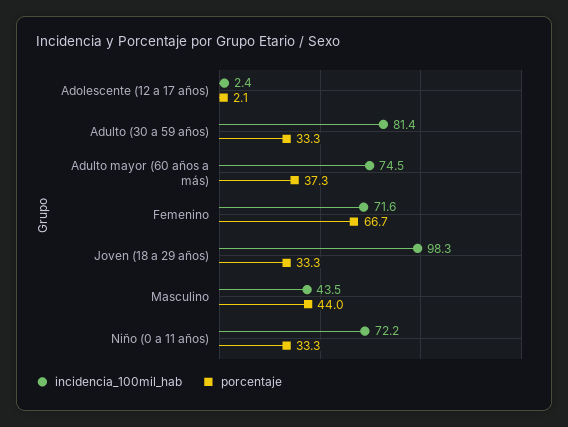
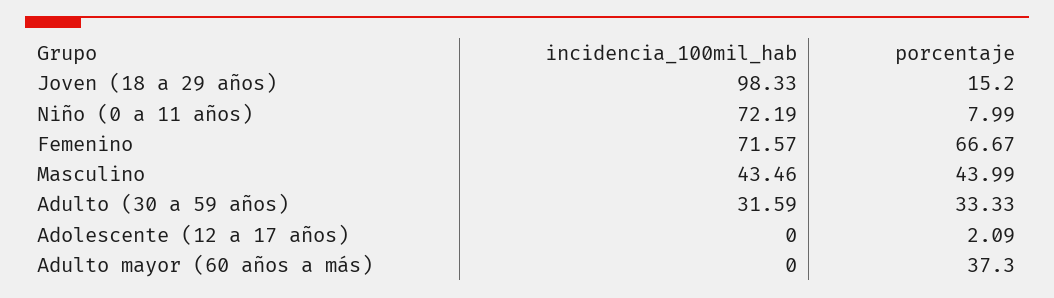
incidencia_100mil_hab, Adolescente (12 a 17 años): 2.4 -> 0
incidencia_100mil_hab, Adulto (30 a 59 años): 81.4 -> 31.59
incidencia_100mil_hab, Adulto mayor (60 años a más): 74.5 -> 0
porcentaje, Joven (18 a 29 años): 33.3 -> 15.2
porcentaje, Niño (0 a 11 años): 33.3 -> 7.99

